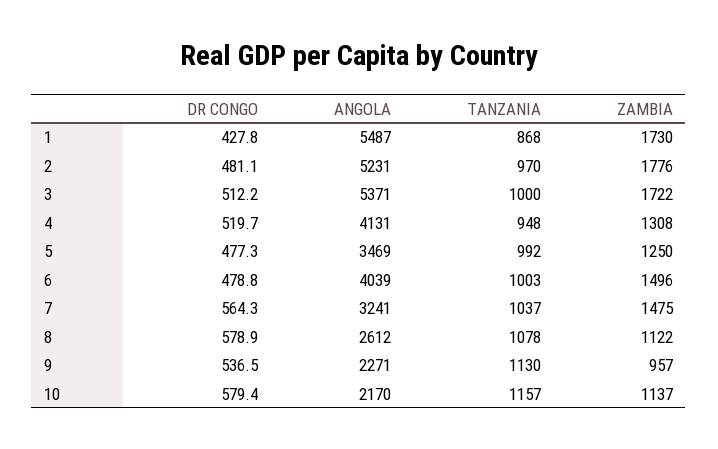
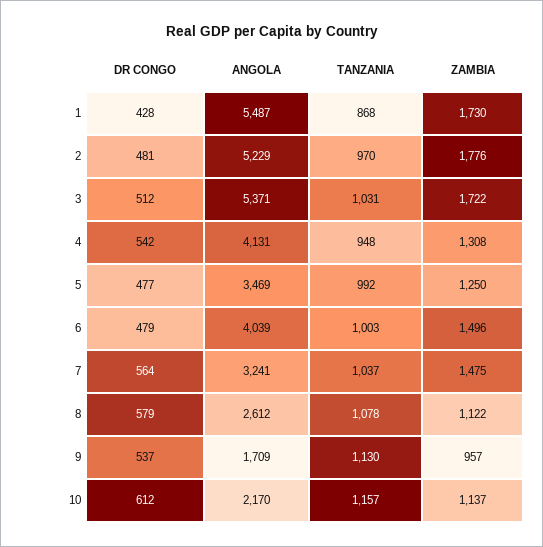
ANGOLA, 2: 5231 -> 5229
TANZANIA, 3: 1000 -> 1031
DR CONGO, 4: 519.7 -> 542
ANGOLA, 9: 2271 -> 1709
DR CONGO, 10: 579.4 -> 612

